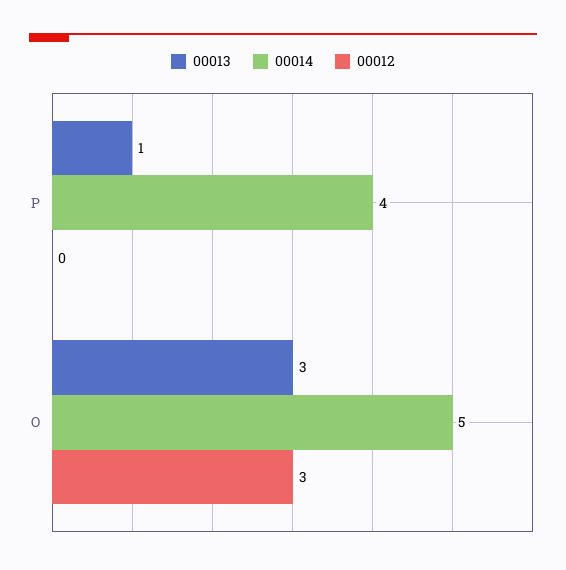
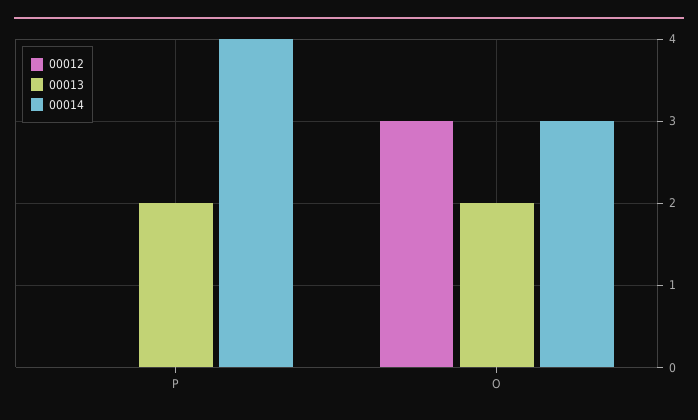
00013, P: 1 -> 2
00013, O: 3 -> 2
00014, O: 5 -> 3

